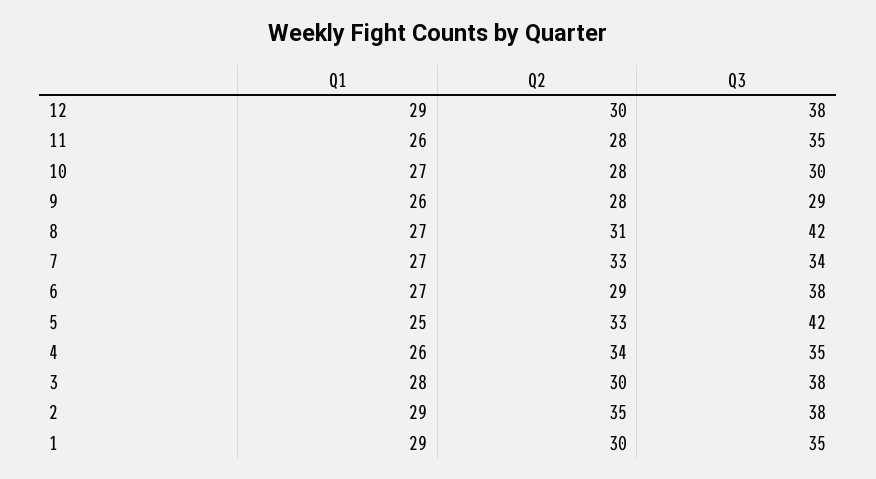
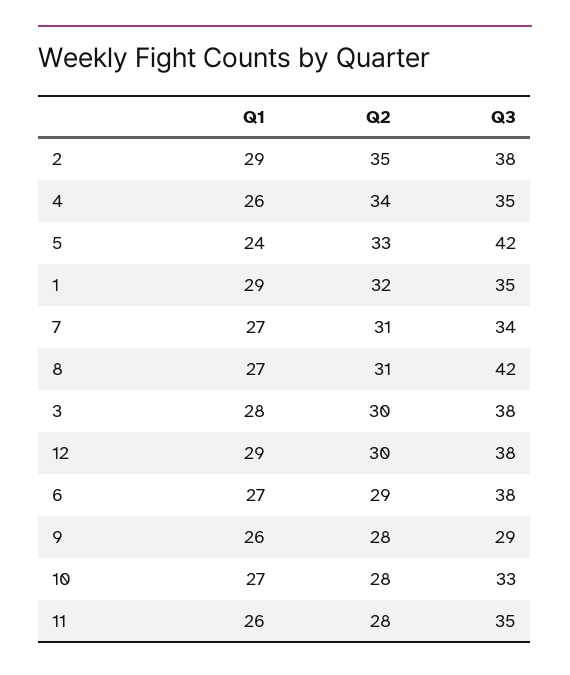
Q3, 10: 30 -> 33
Q2, 7: 33 -> 31
Q1, 5: 25 -> 24
Q2, 1: 30 -> 32

